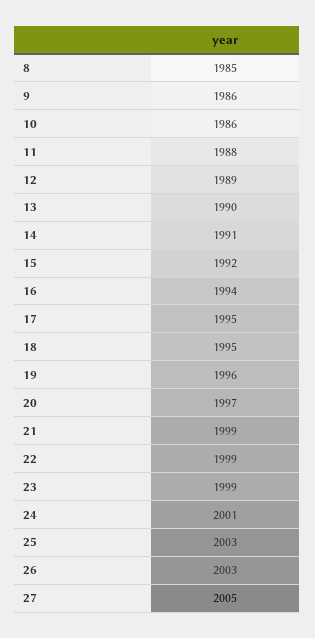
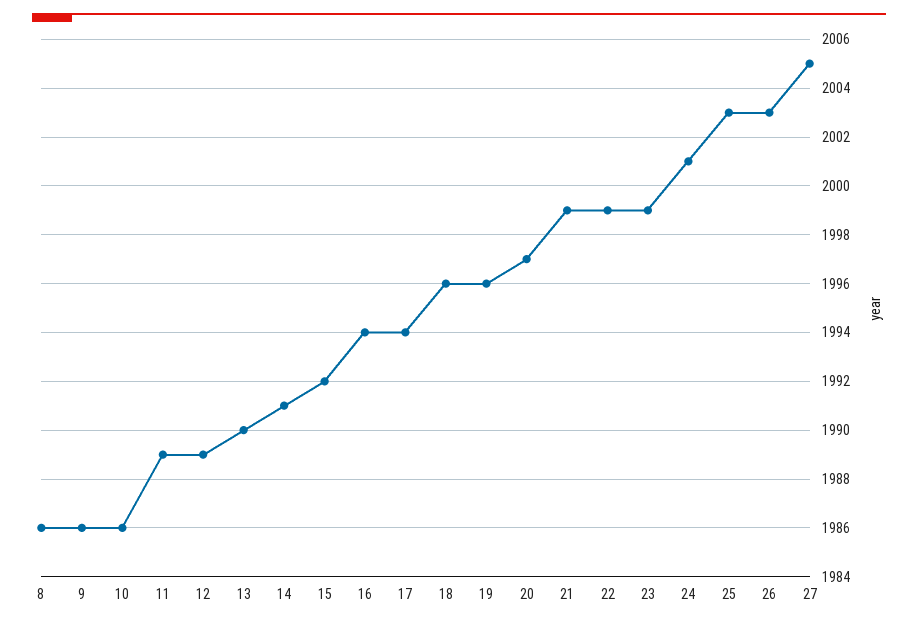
8: 1985 -> 1986
11: 1988 -> 1989
17: 1995 -> 1994
18: 1995 -> 1996

